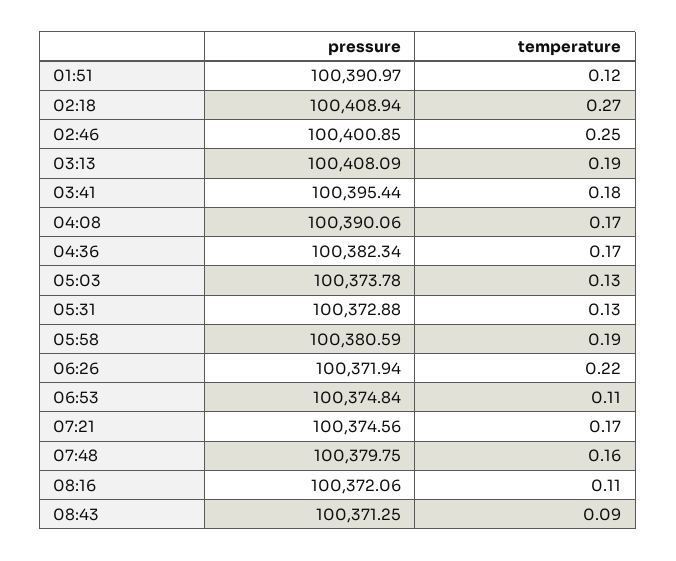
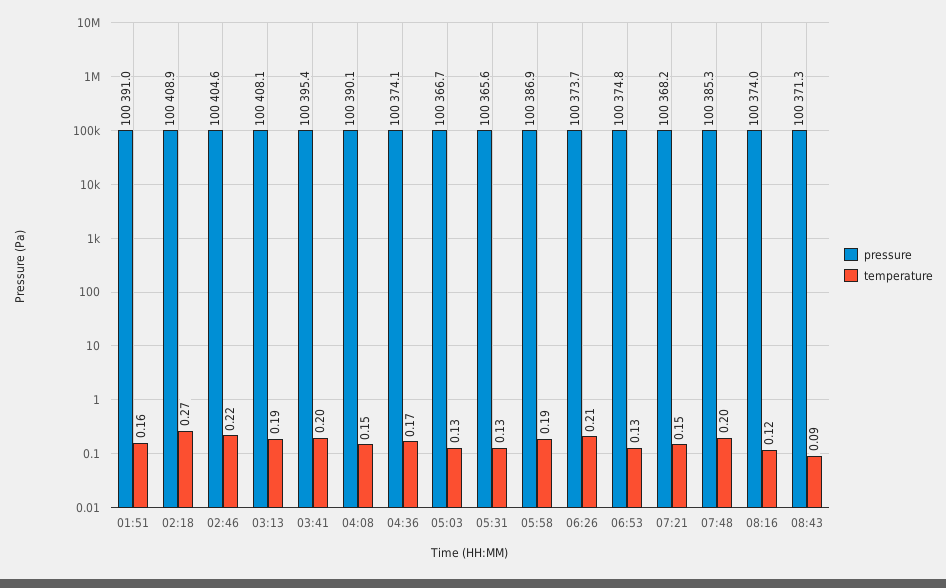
temperature, 01:51: 0.12 -> 0.16
pressure, 02:46: 100400.85 -> 100404.6
temperature, 02:46: 0.25 -> 0.22
temperature, 03:41: 0.18 -> 0.2
temperature, 04:08: 0.17 -> 0.15
pressure, 04:36: 100382.34 -> 100374.1
pressure, 05:03: 100373.78 -> 100366.7
pressure, 05:31: 100372.88 -> 100365.6
pressure, 05:58: 100380.59 -> 100386.9
pressure, 06:26: 100371.94 -> 100373.7
temperature, 06:26: 0.22 -> 0.21
temperature, 06:53: 0.11 -> 0.13
pressure, 07:21: 100374.56 -> 100368.2
temperature, 07:21: 0.17 -> 0.15
pressure, 07:48: 100379.75 -> 100385.3
temperature, 07:48: 0.16 -> 0.2
pressure, 08:16: 100372.06 -> 100374
temperature, 08:16: 0.11 -> 0.12

